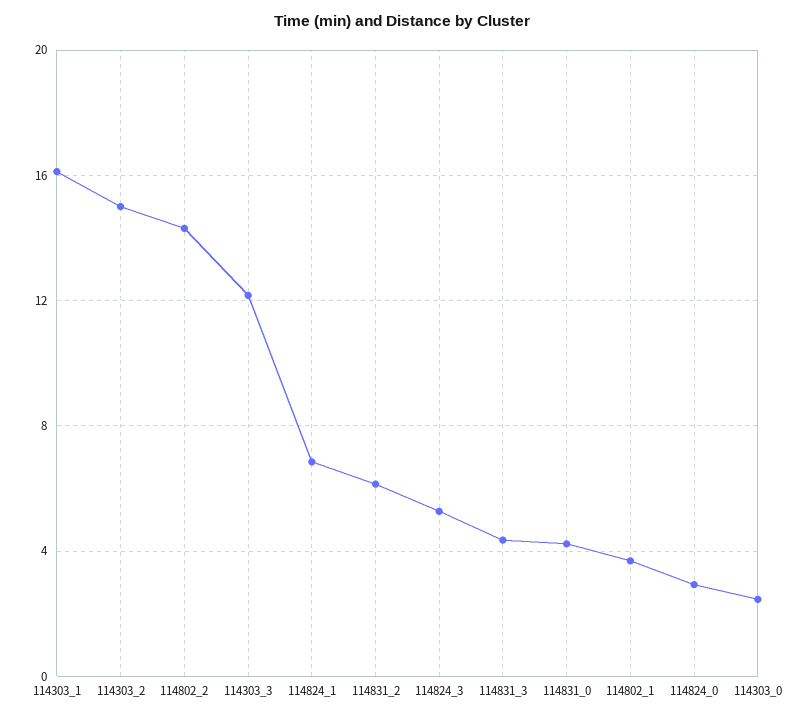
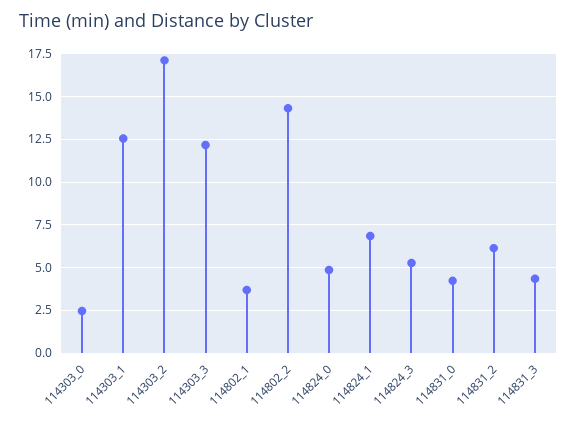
114303_1: 16 -> 12.5
114303_2: 15 -> 17
114824_0: 3 -> 5

